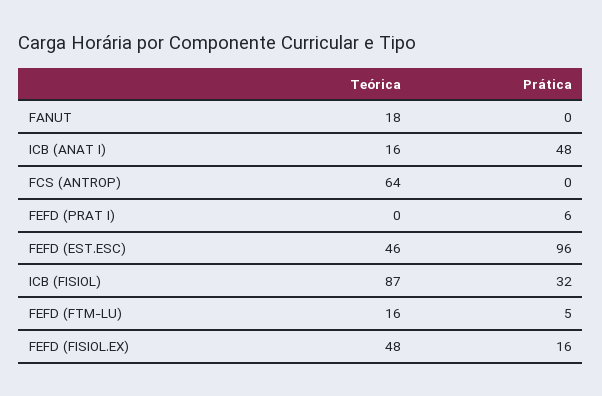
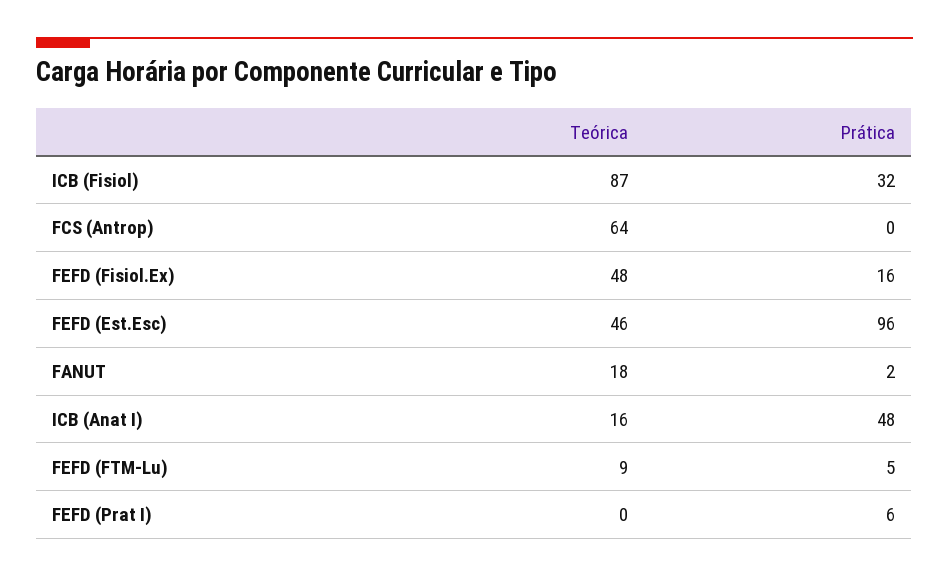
Prática, FANUT: 0 -> 2
Teórica, FEFD (FTM-LU): 16 -> 9

